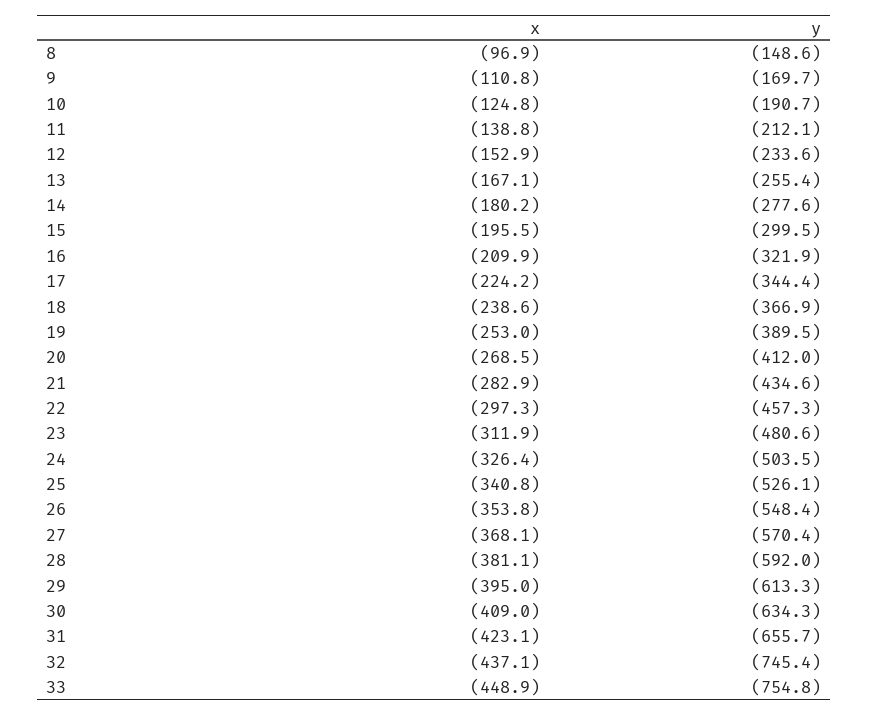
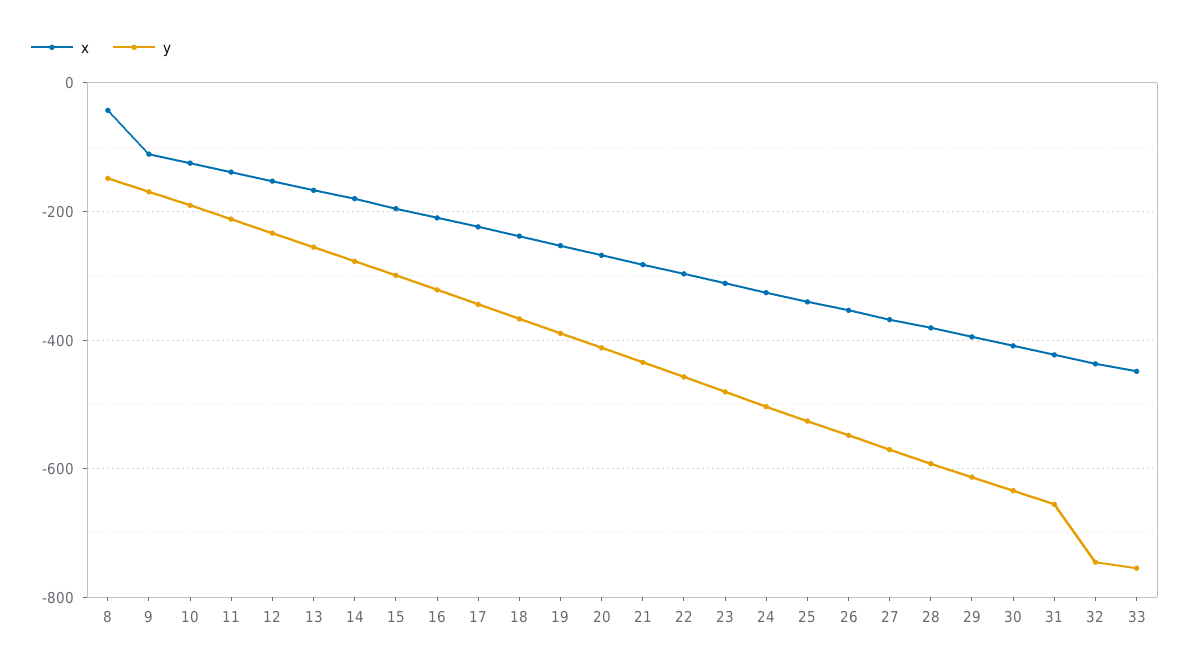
x, 8: -96.9 -> -40

